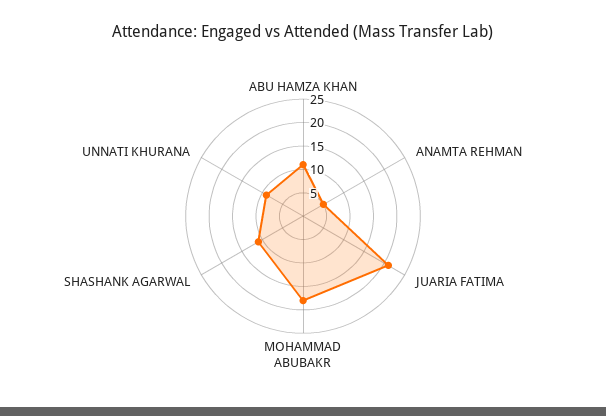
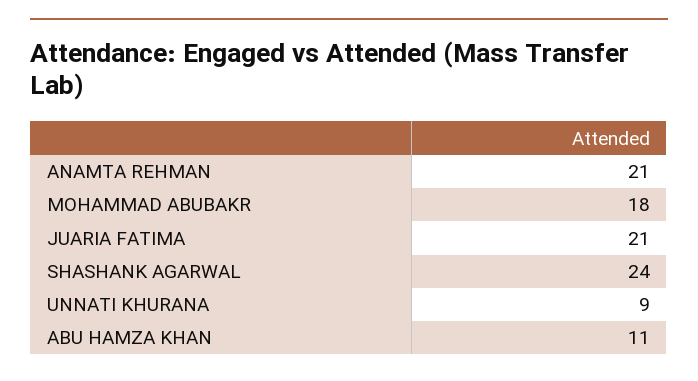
ANAMTA REHMAN: 5 -> 21
SHASHANK AGARWAL: 10 -> 24

